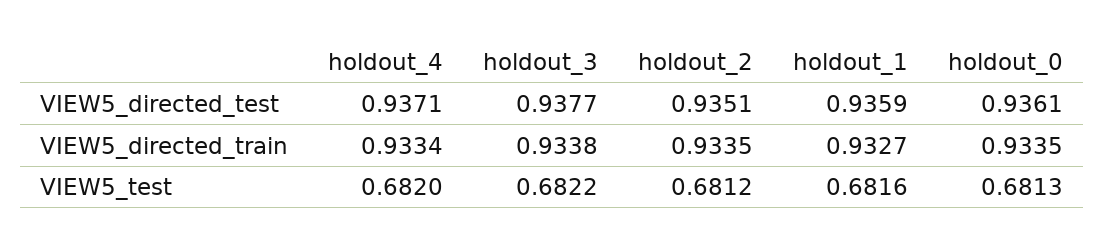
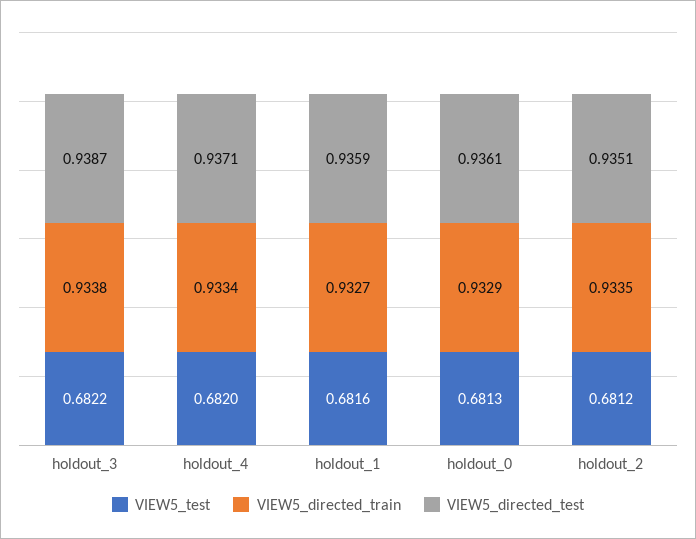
VIEW5_directed_test, holdout_3: 0.9377 -> 0.9387
VIEW5_directed_train, holdout_0: 0.9335 -> 0.9329

